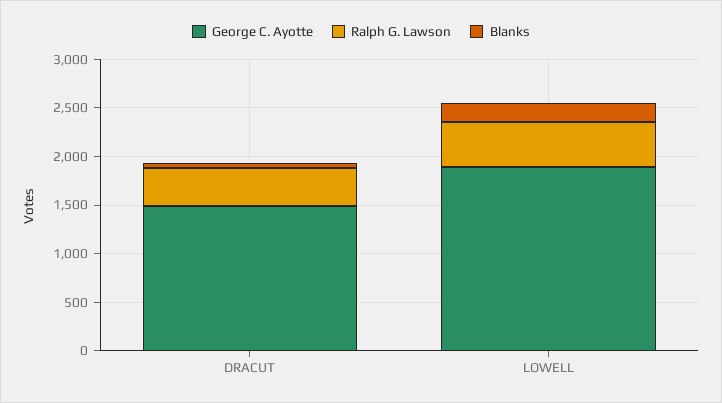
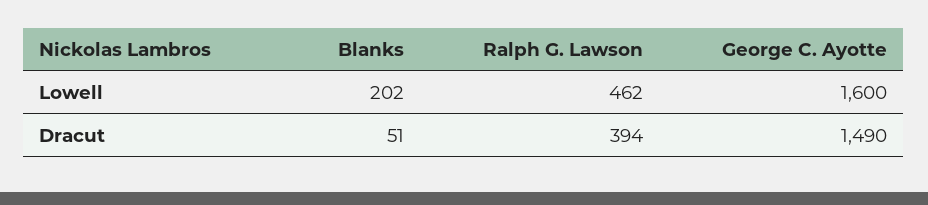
George C. Ayotte, LOWELL: 1900 -> 1600

